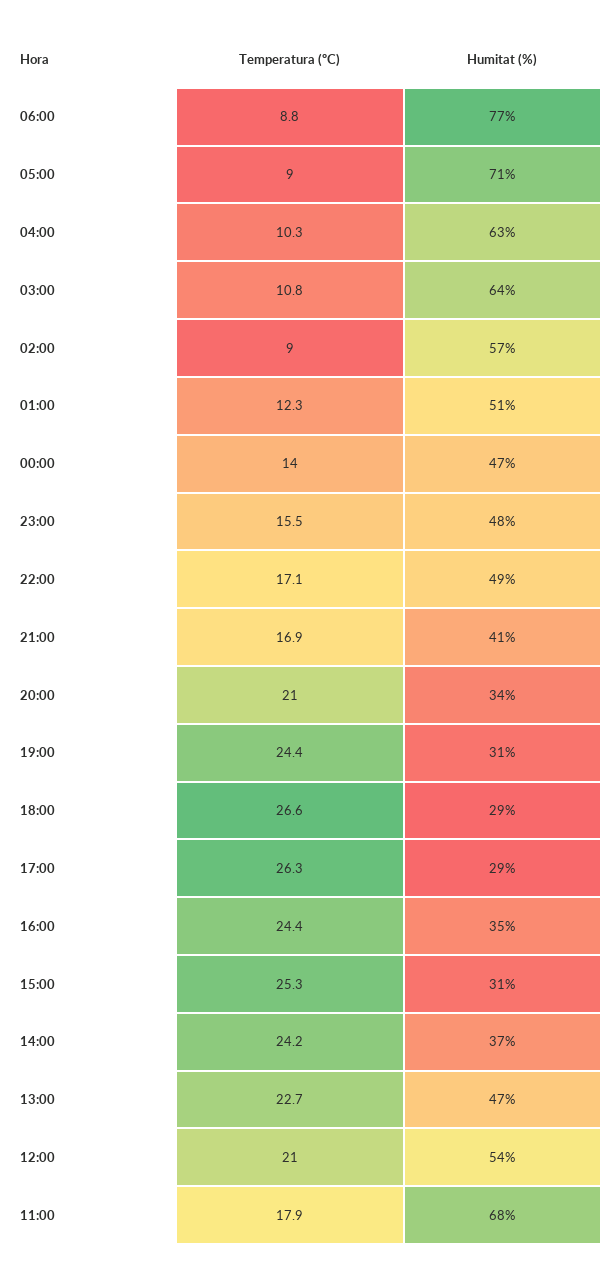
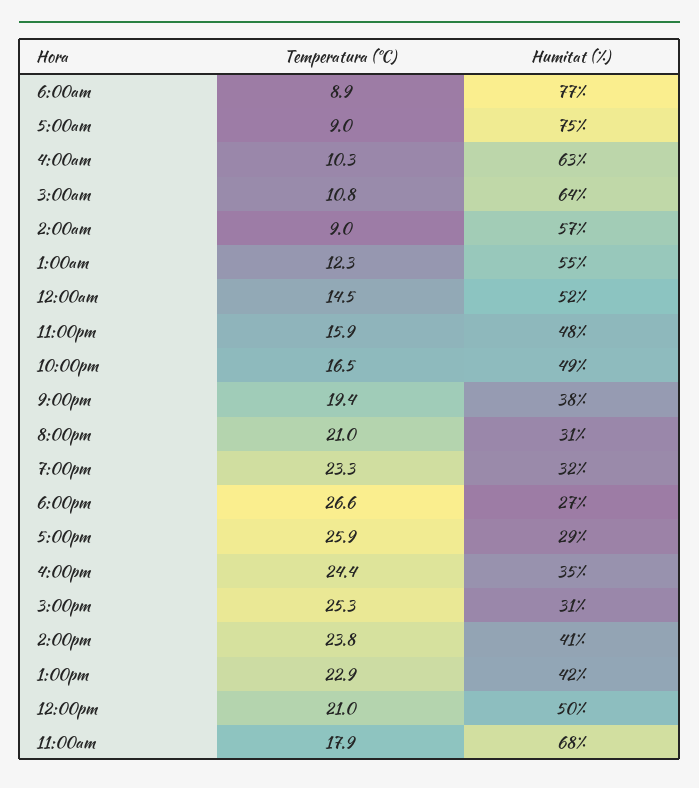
Temperatura (ºC), 06:00: 8.8 -> 8.9
Humitat (%), 05:00: 71 -> 75
Humitat (%), 01:00: 51 -> 55
Temperatura (ºC), 00:00: 14 -> 14.5
Humitat (%), 00:00: 47 -> 52
Temperatura (ºC), 23:00: 15.5 -> 15.9
Temperatura (ºC), 22:00: 17.1 -> 16.5
Temperatura (ºC), 21:00: 16.9 -> 19.4
Humitat (%), 21:00: 41 -> 38
Humitat (%), 20:00: 34 -> 31
Temperatura (ºC), 19:00: 24.4 -> 23.3
Humitat (%), 19:00: 31 -> 32
Humitat (%), 18:00: 29 -> 27
Temperatura (ºC), 17:00: 26.3 -> 25.9
Temperatura (ºC), 14:00: 24.2 -> 23.8
Humitat (%), 14:00: 37 -> 41
Temperatura (ºC), 13:00: 22.7 -> 22.9
Humitat (%), 13:00: 47 -> 42
Humitat (%), 12:00: 54 -> 50

